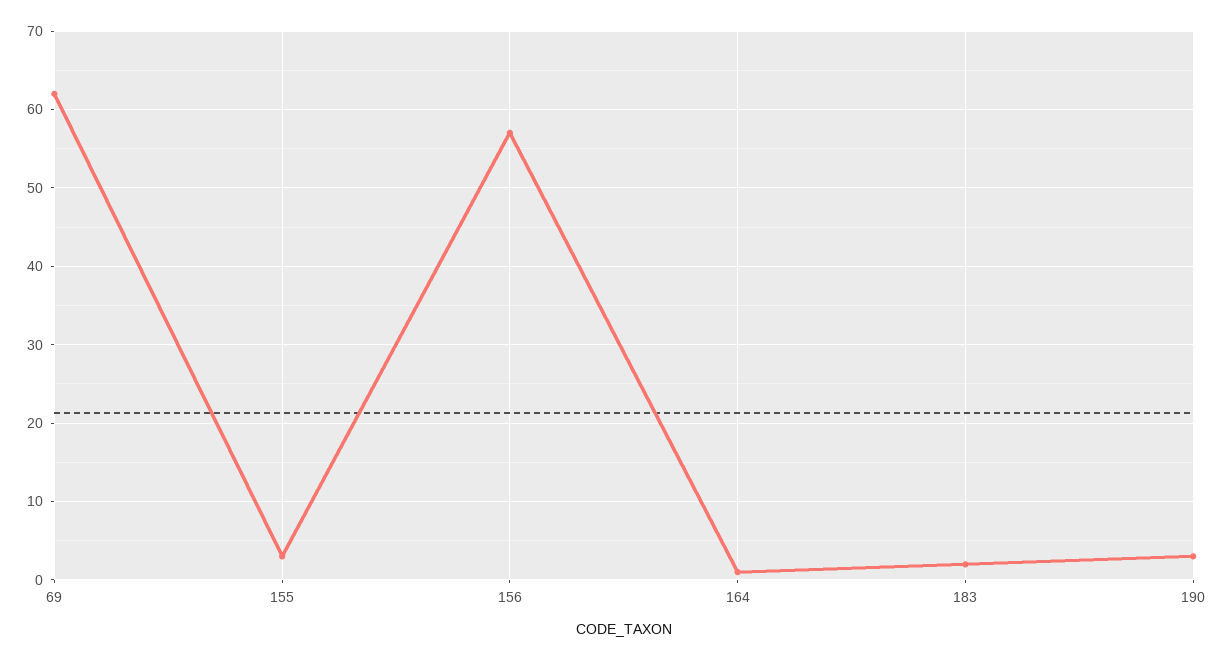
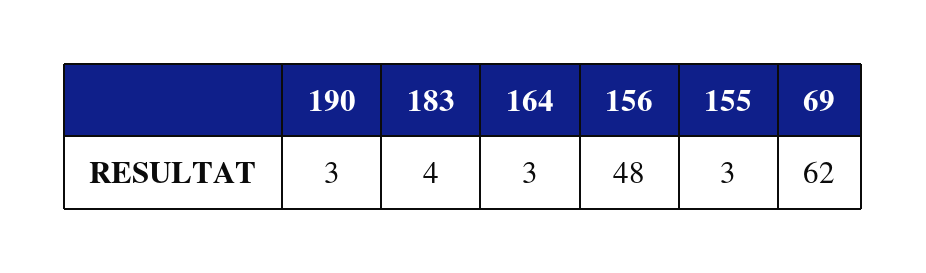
156: 57 -> 48
164: 1 -> 3
183: 2 -> 4

